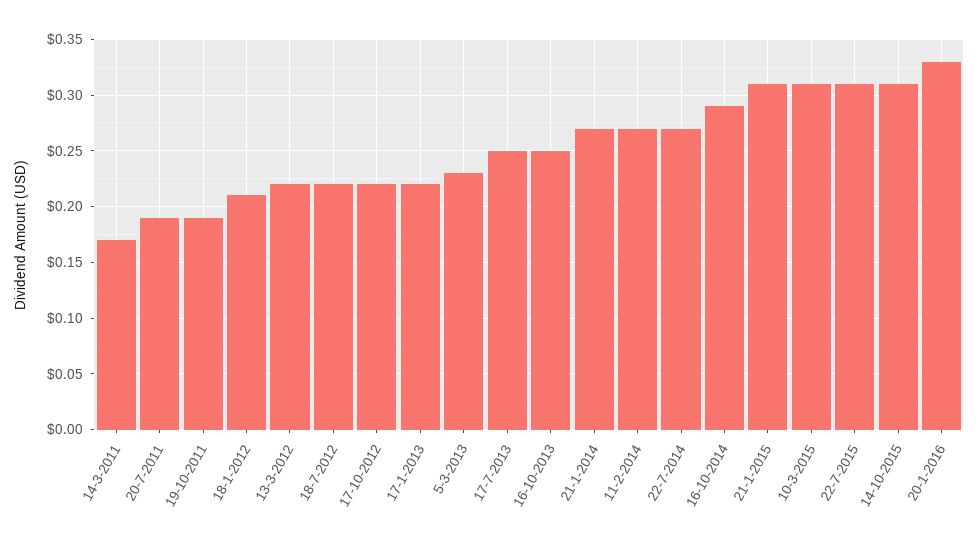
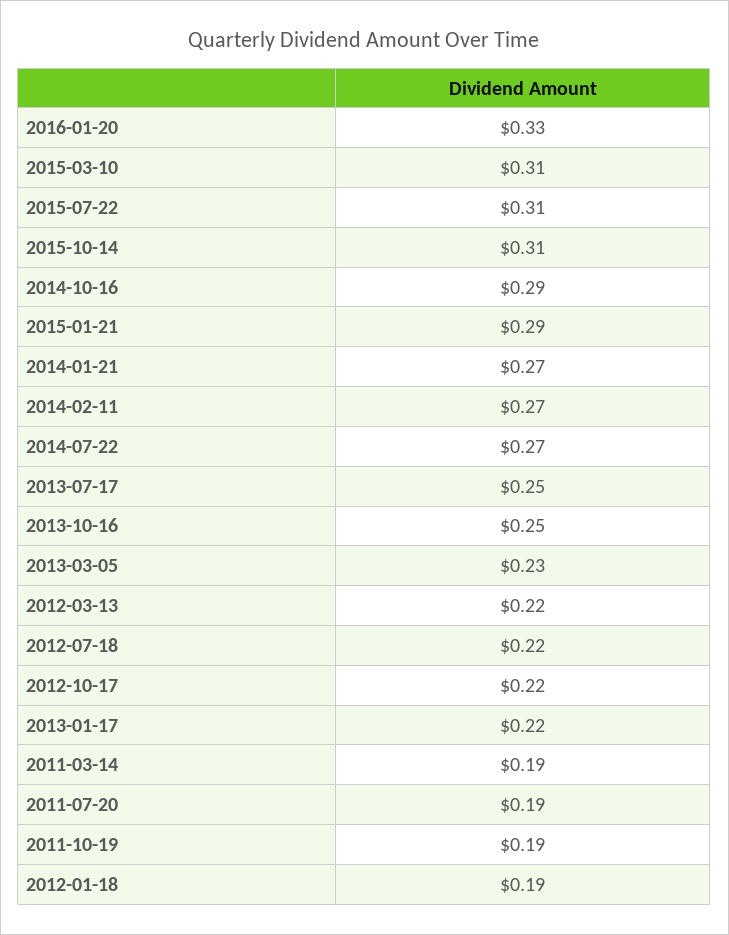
14-3-2011: 0.17 -> 0.19
18-1-2012: 0.21 -> 0.19
21-1-2015: 0.31 -> 0.29

